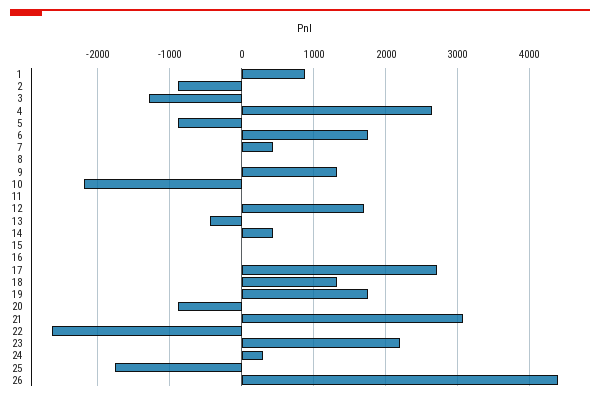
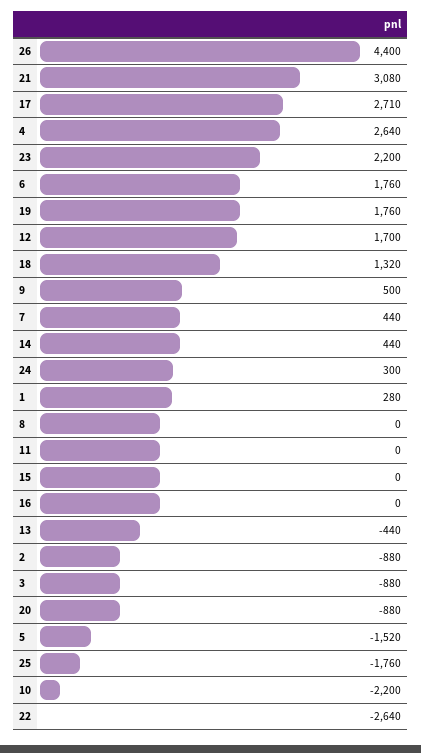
1: 900 -> 280
3: -1300 -> -880
5: -900 -> -1520
9: 1300 -> 500

